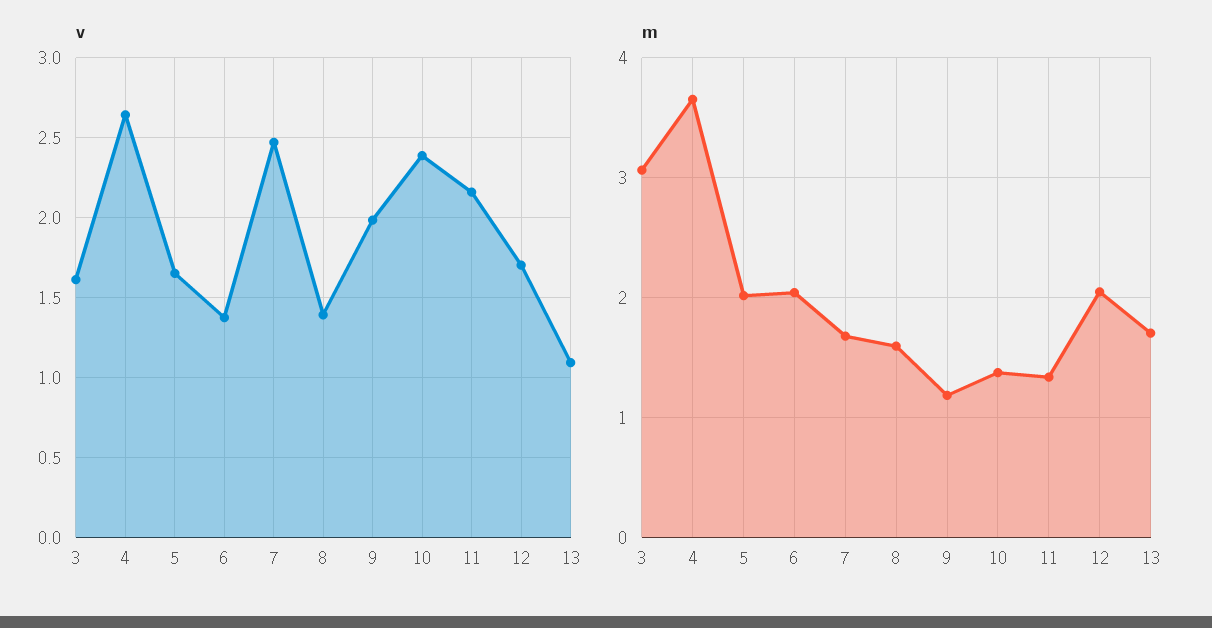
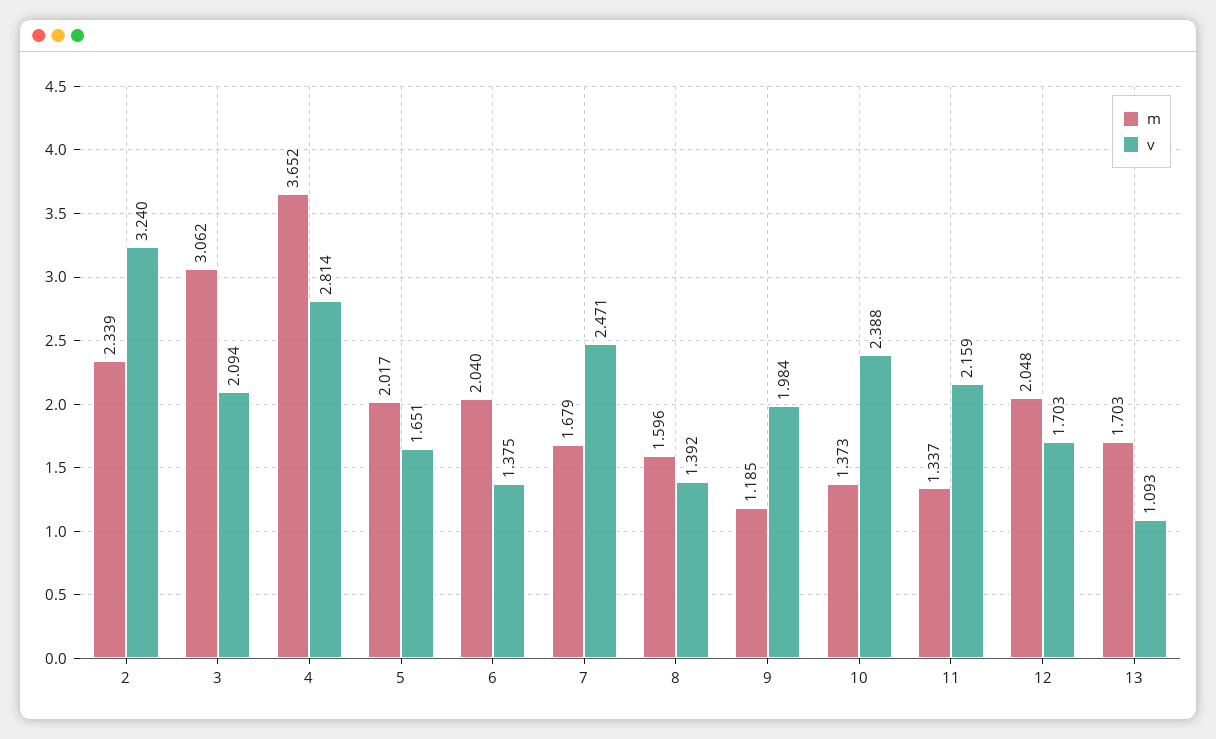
v, 3: 1.6 -> 2.094
v, 4: 2.65 -> 2.814
m, 2: none -> 2.339
v, 2: none -> 3.24

